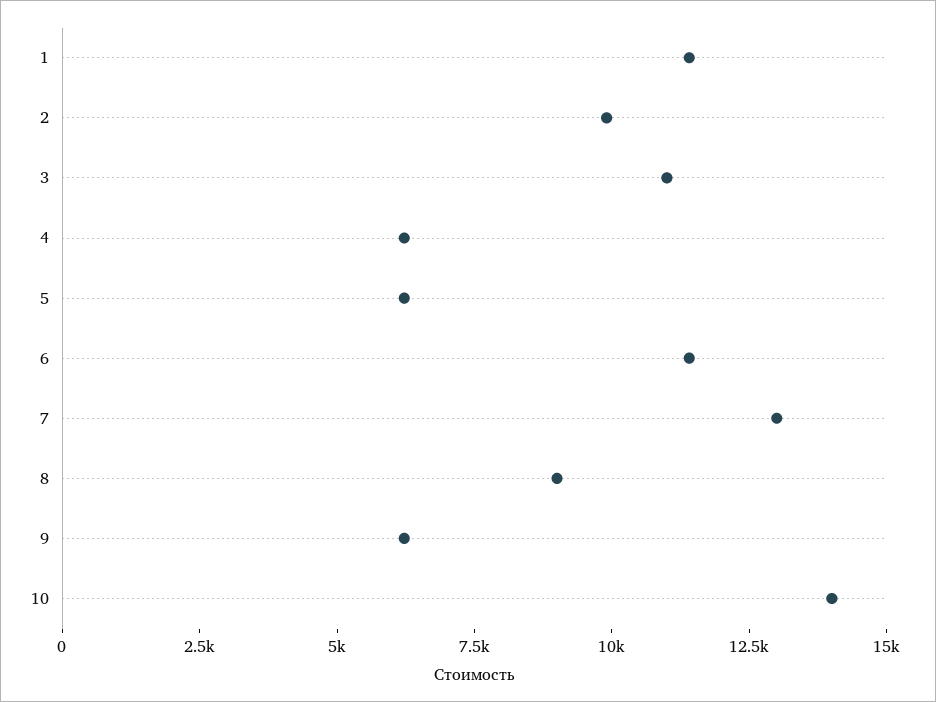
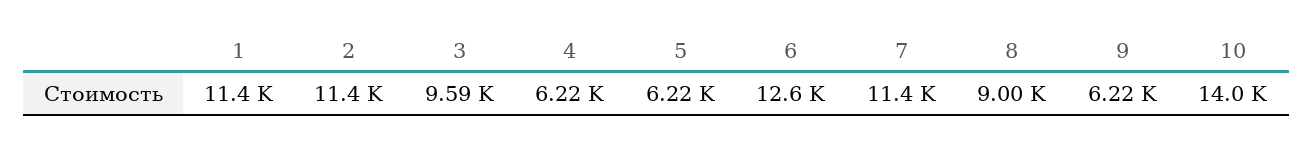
2: 10000 -> 11400
3: 11000 -> 9590
6: 11500 -> 12600
7: 13000 -> 11400

